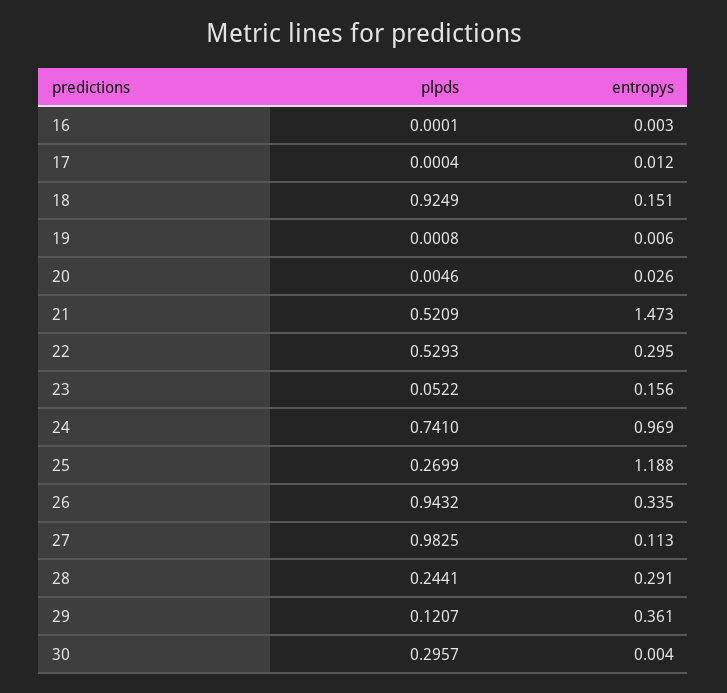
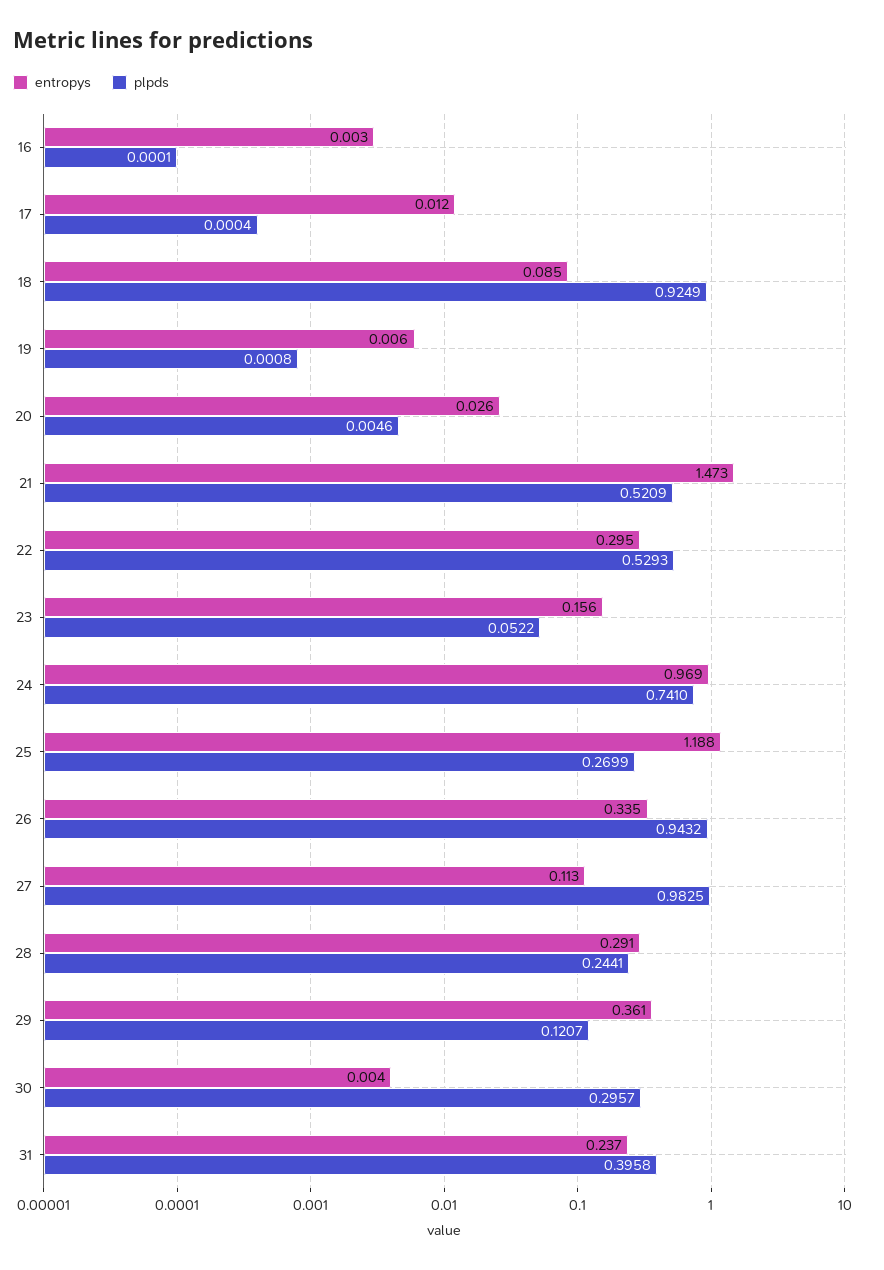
entropys, 18: 0.151 -> 0.085
entropys, 31: none -> 0.237
plpds, 31: none -> 0.3958

